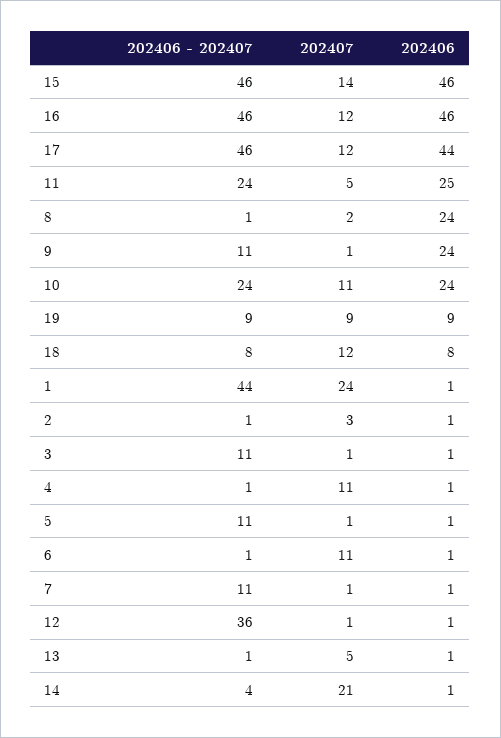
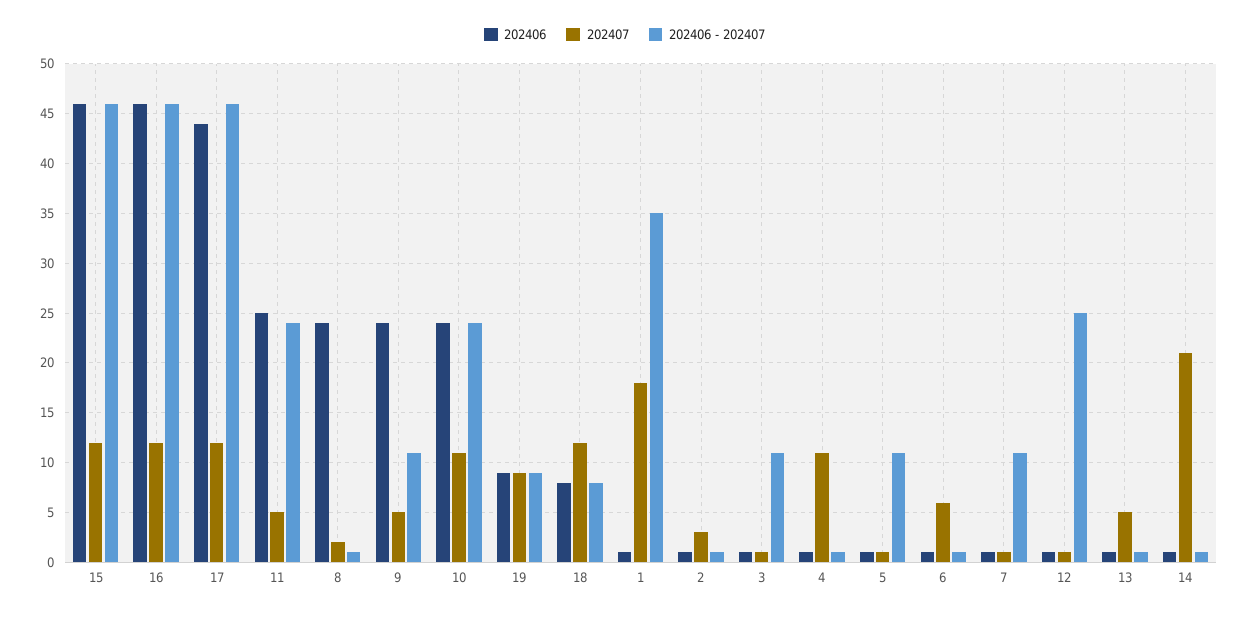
202407, 15: 14 -> 12
202407, 9: 1 -> 5
202406 - 202407, 1: 44 -> 35
202407, 1: 24 -> 18
202407, 6: 11 -> 6
202406 - 202407, 12: 36 -> 25
202406 - 202407, 14: 4 -> 1

